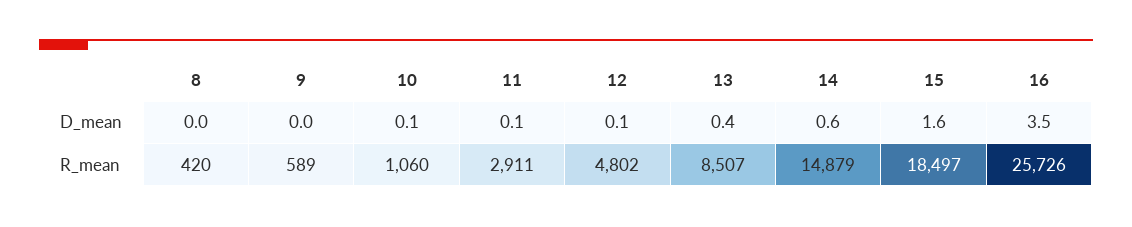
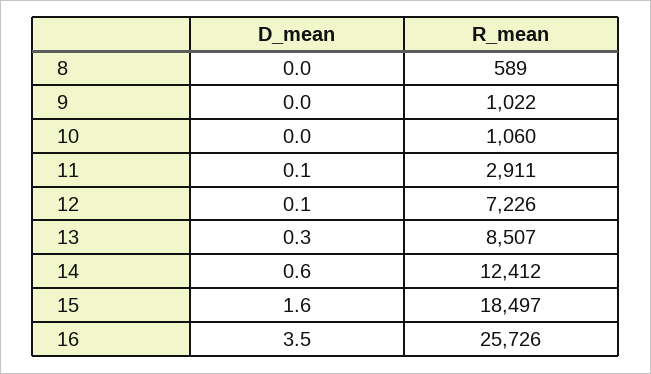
10, D_mean: 0.1 -> 0
13, D_mean: 0.4 -> 0.3
8, R_mean: 420 -> 589
9, R_mean: 589 -> 1022
12, R_mean: 4802 -> 7226
14, R_mean: 14879 -> 12412

